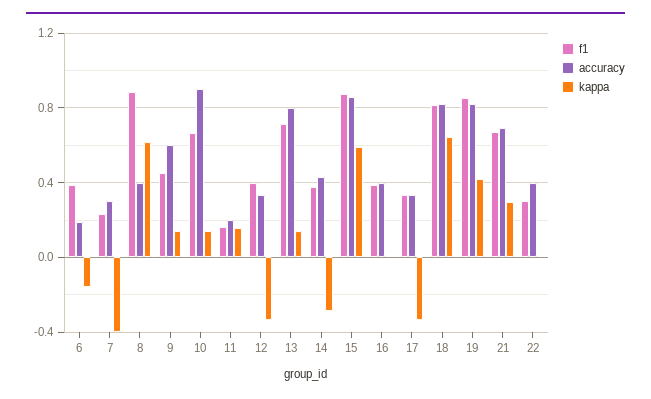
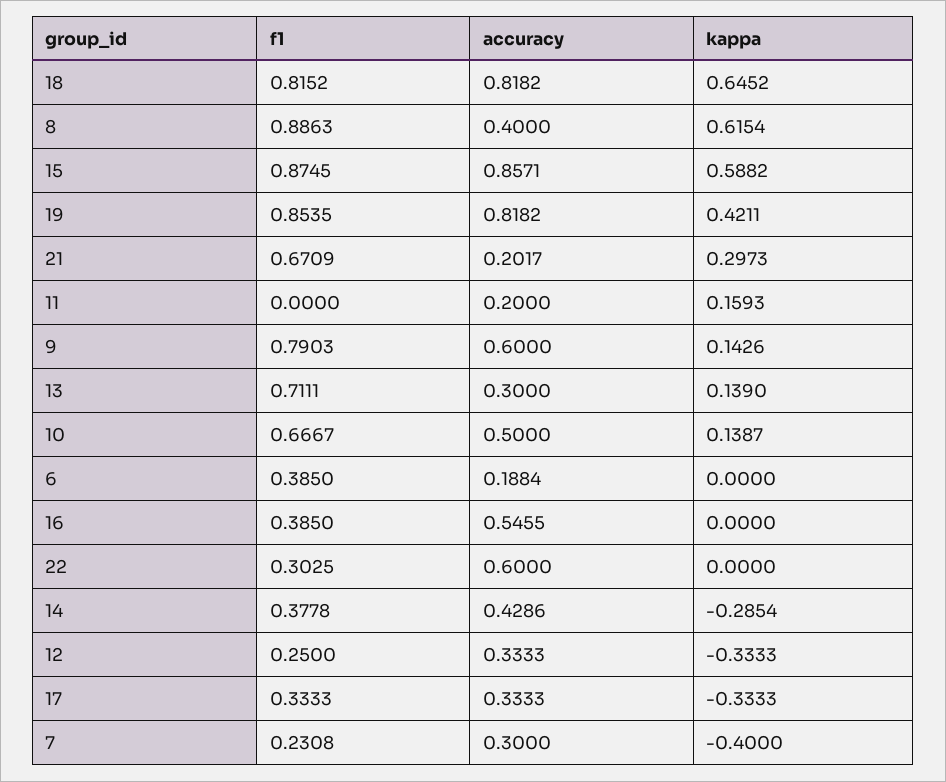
kappa, 6: -0.15 -> 0
f1, 9: 0.45 -> 0.7903
accuracy, 10: 0.9 -> 0.5
f1, 11: 0.15 -> 0
f1, 12: 0.4 -> 0.25
accuracy, 13: 0.8 -> 0.3
accuracy, 16: 0.4 -> 0.5455
accuracy, 21: 0.7 -> 0.2017
accuracy, 22: 0.4 -> 0.6

